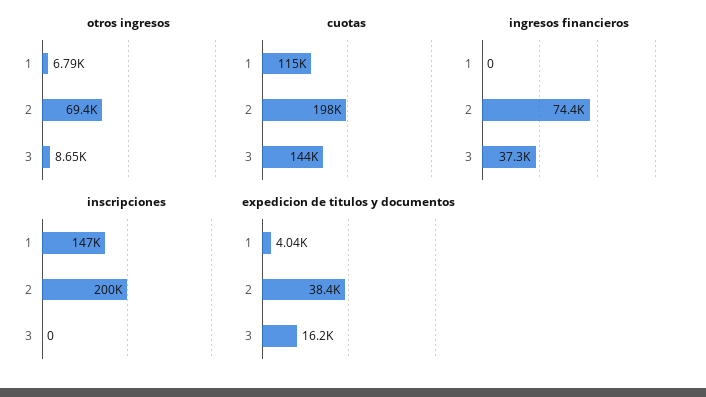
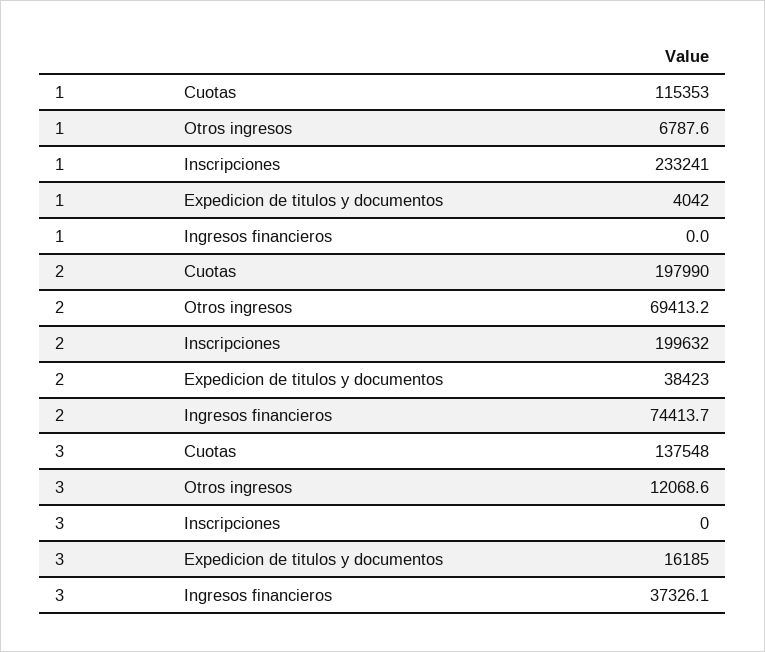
otros ingresos, 3: 8650 -> 12068.6
cuotas, 3: 144000 -> 137548
inscripciones, 1: 147000 -> 233241

